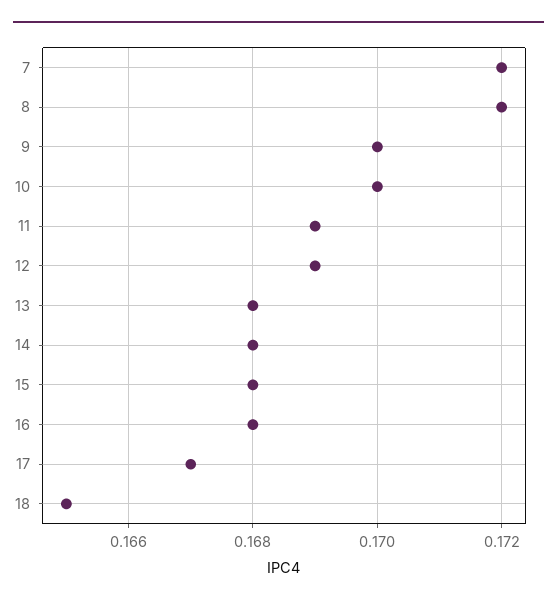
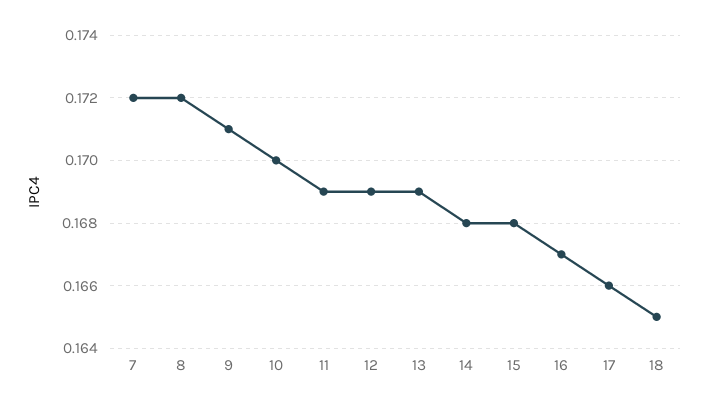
9: 0.17 -> 0.171
13: 0.168 -> 0.169
16: 0.168 -> 0.167
17: 0.167 -> 0.166

